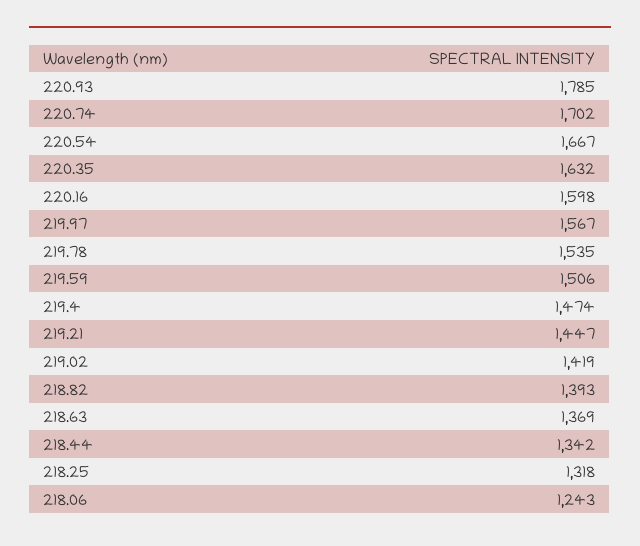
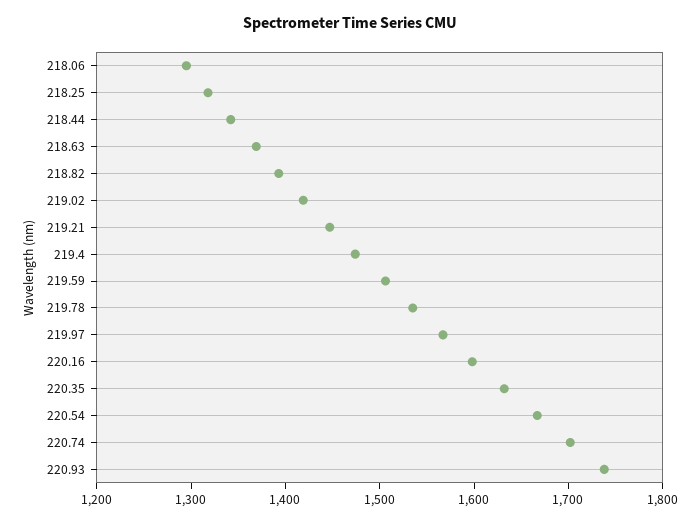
220.93: 1785 -> 1740
218.06: 1243 -> 1300

